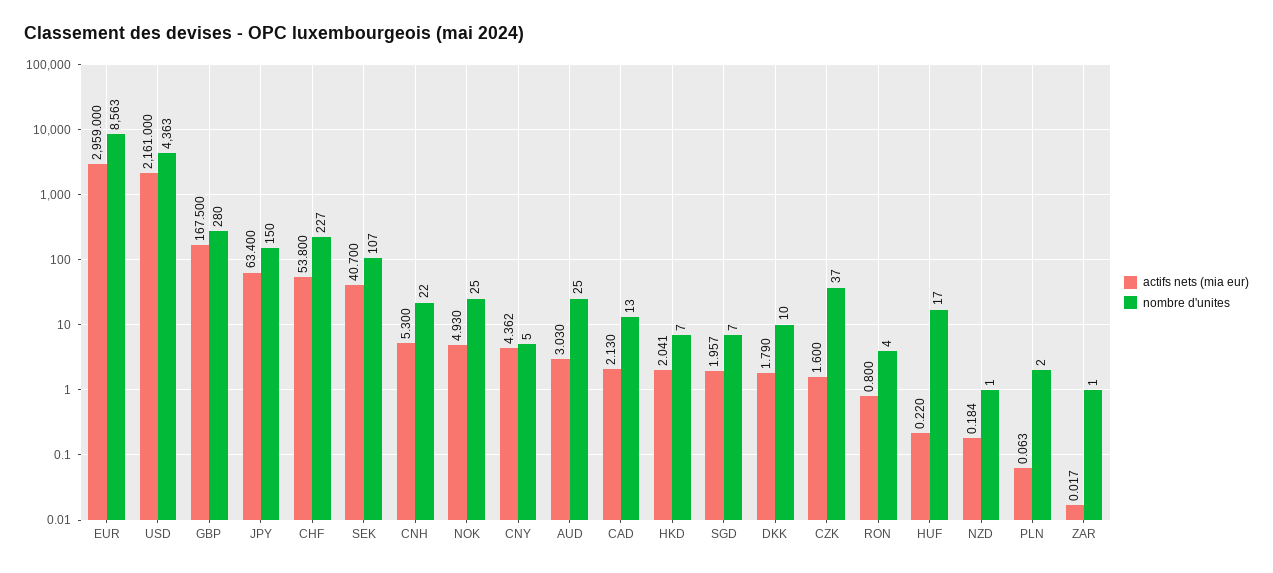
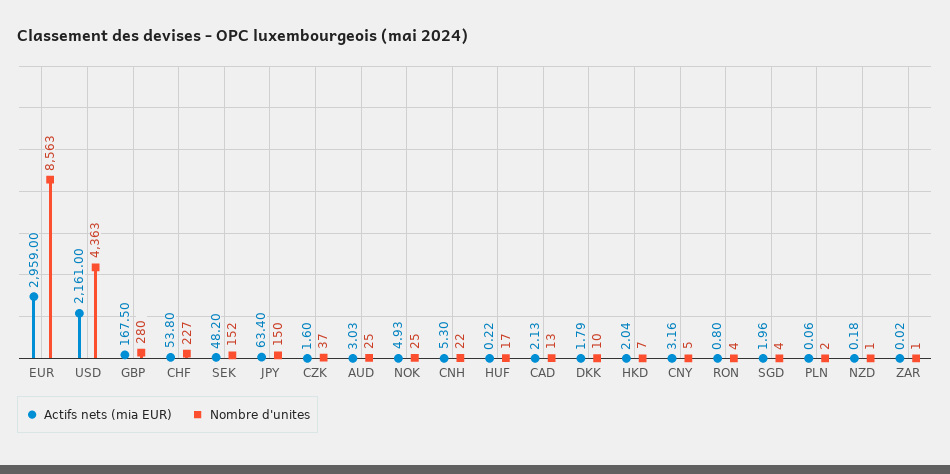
actifs nets (mia eur), SEK: 40.7 -> 48.2
nombre d'unites, SEK: 107 -> 152
actifs nets (mia eur), CNY: 4.362 -> 3.16
nombre d'unites, SGD: 7 -> 4

